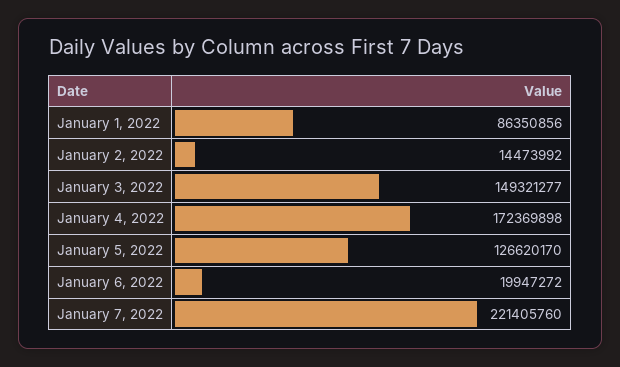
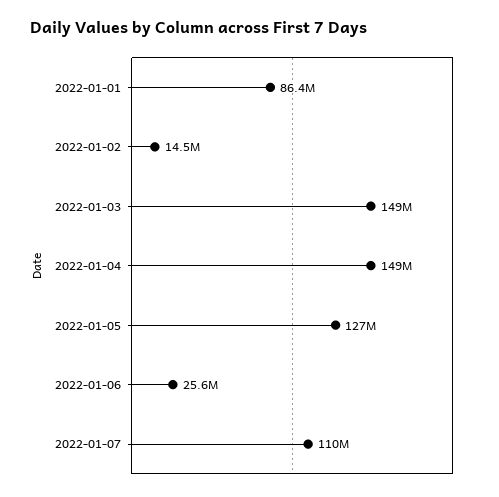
January 4, 2022: 172369898 -> 149000000
January 6, 2022: 19947272 -> 25600000
January 7, 2022: 221405760 -> 110000000

